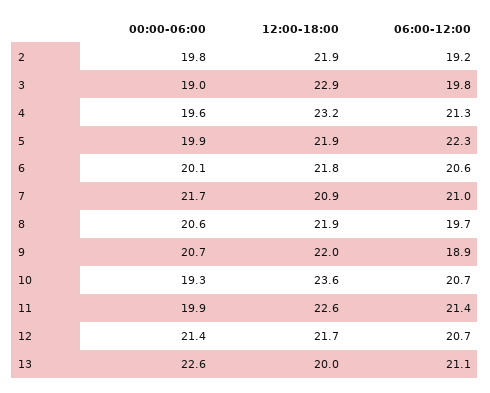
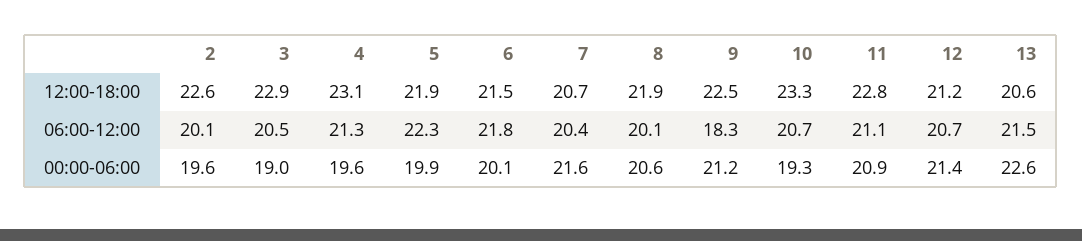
00:00-06:00, 2: 19.8 -> 19.6
12:00-18:00, 2: 21.9 -> 22.6
06:00-12:00, 2: 19.2 -> 20.1
06:00-12:00, 3: 19.8 -> 20.5
12:00-18:00, 4: 23.2 -> 23.1
12:00-18:00, 6: 21.8 -> 21.5
06:00-12:00, 6: 20.6 -> 21.8
00:00-06:00, 7: 21.7 -> 21.6
12:00-18:00, 7: 20.9 -> 20.7
06:00-12:00, 7: 21 -> 20.4
06:00-12:00, 8: 19.7 -> 20.1
00:00-06:00, 9: 20.7 -> 21.2
12:00-18:00, 9: 22 -> 22.5
06:00-12:00, 9: 18.9 -> 18.3
12:00-18:00, 10: 23.6 -> 23.3
00:00-06:00, 11: 19.9 -> 20.9
12:00-18:00, 11: 22.6 -> 22.8
06:00-12:00, 11: 21.4 -> 21.1
12:00-18:00, 12: 21.7 -> 21.2
12:00-18:00, 13: 20 -> 20.6
06:00-12:00, 13: 21.1 -> 21.5

